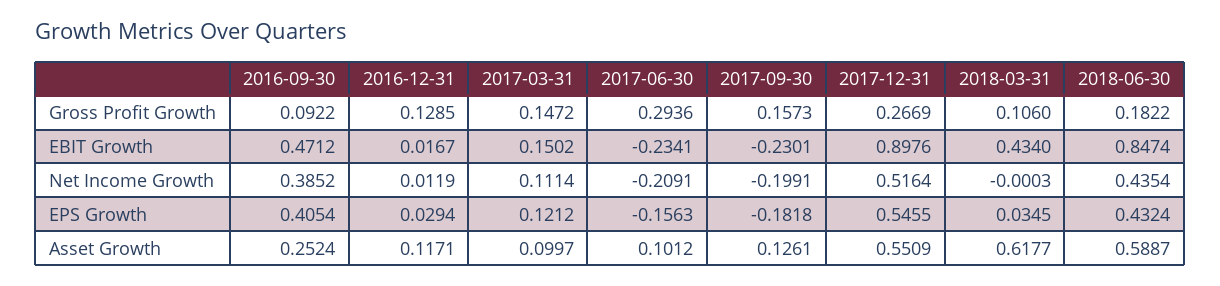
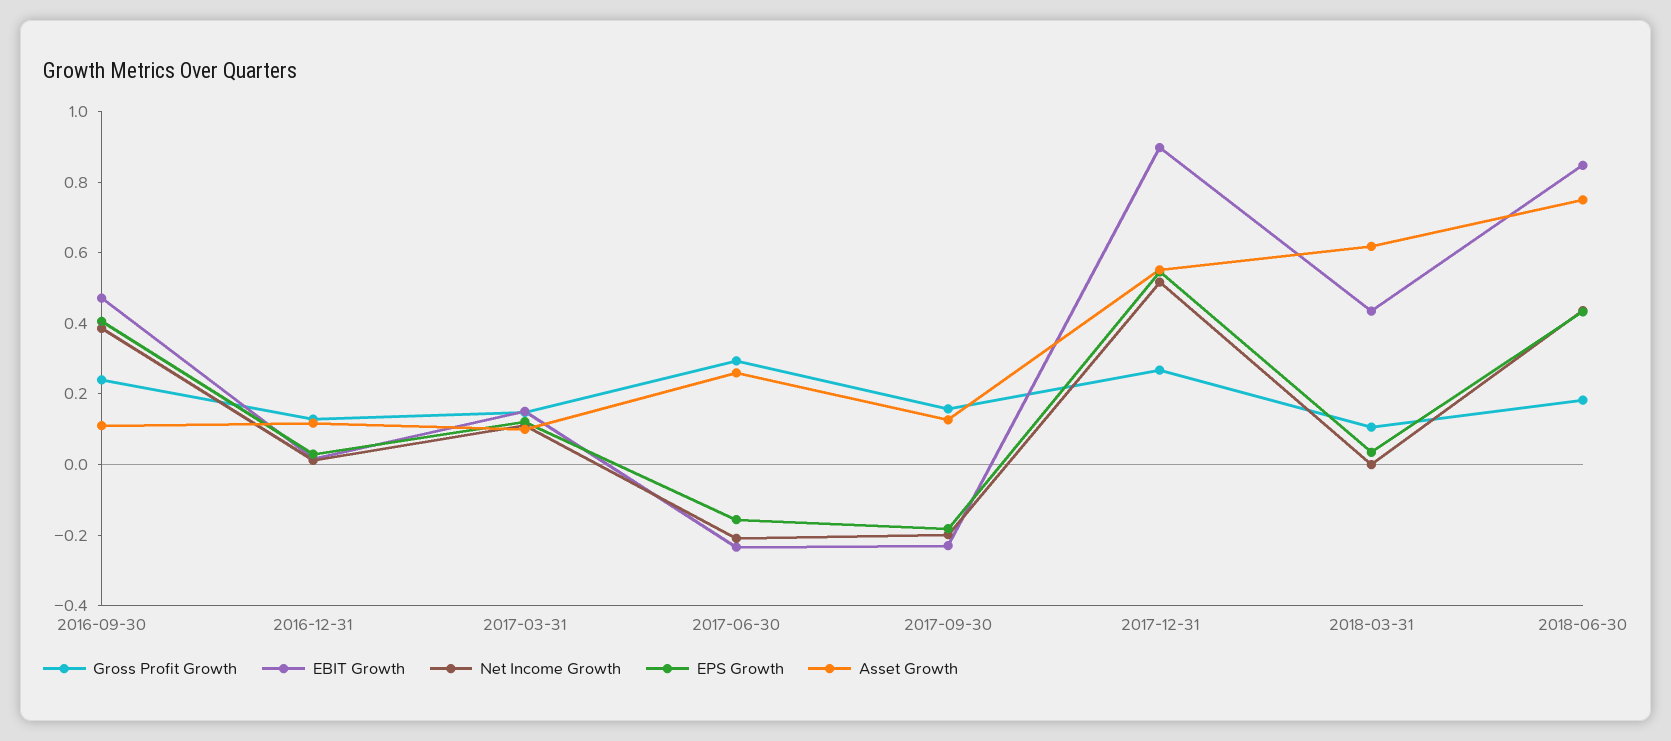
Gross Profit Growth, 2016-09-30: 0.0922 -> 0.25
Asset Growth, 2016-09-30: 0.2524 -> 0.1
Asset Growth, 2017-06-30: 0.1012 -> 0.25
Asset Growth, 2018-06-30: 0.5887 -> 0.75

